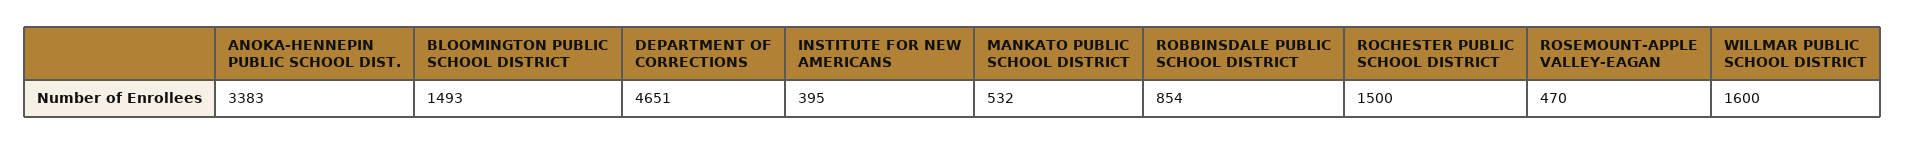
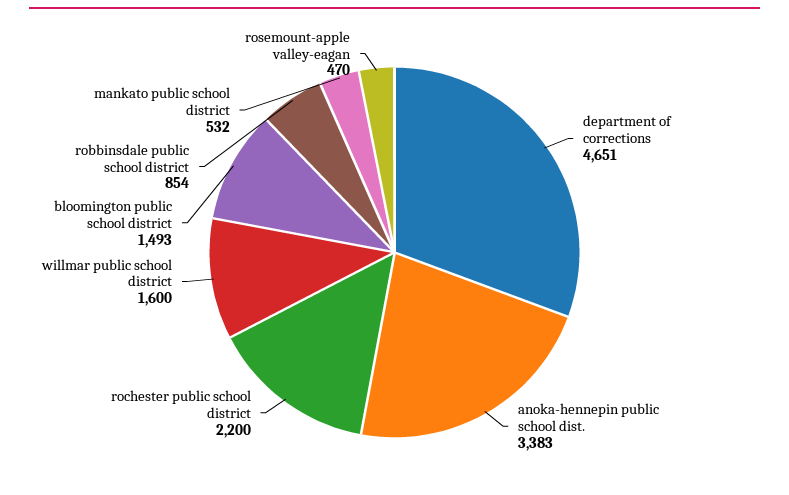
INSTITUTE FOR NEW AMERICANS: 395 -> none
ROCHESTER PUBLIC SCHOOL DISTRICT: 1500 -> 2200

